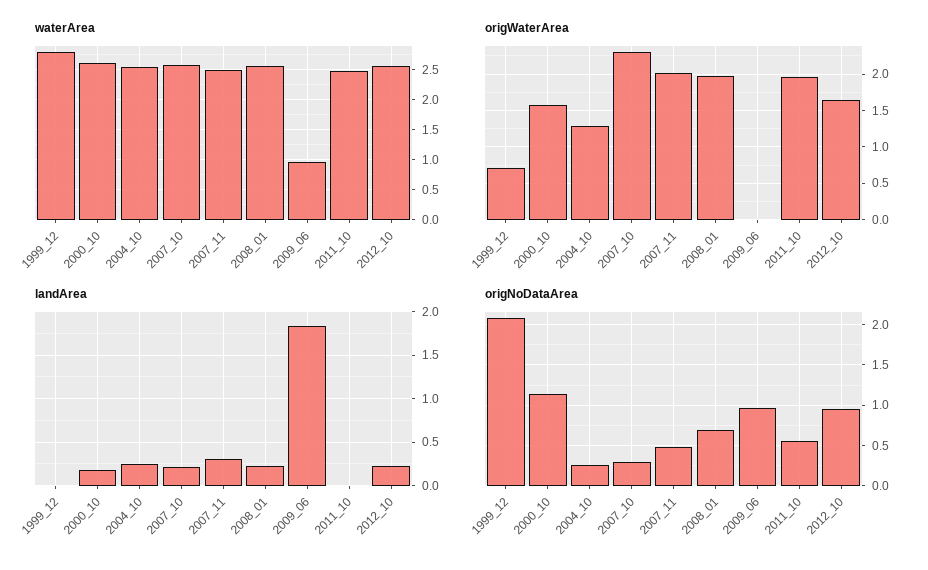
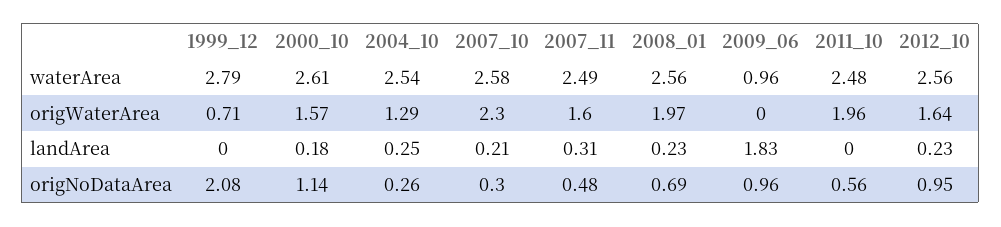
origWaterArea, 2007_11: 2 -> 1.6

